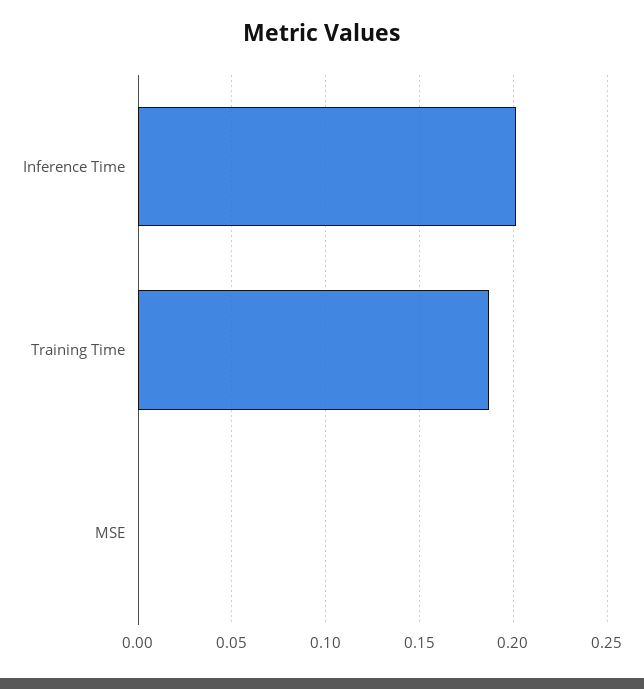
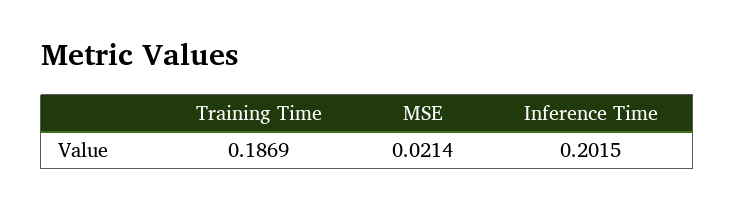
MSE: 0 -> 0.0214

